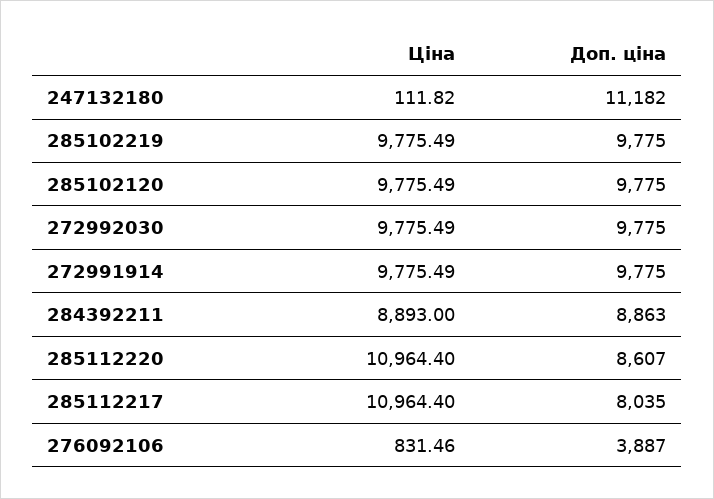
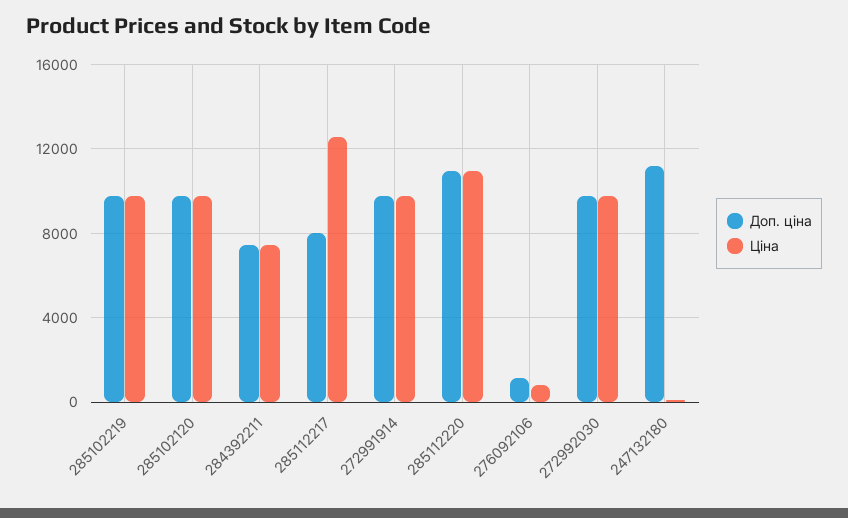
Ціна, 284392211: 8893 -> 7500
Доп. ціна, 284392211: 8863 -> 7500
Доп. ціна, 285112220: 8607 -> 11000
Ціна, 285112217: 10964.4 -> 12500
Доп. ціна, 276092106: 3887 -> 1000

